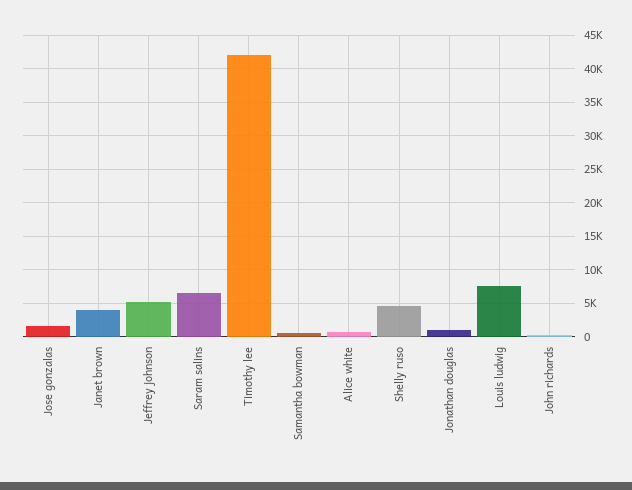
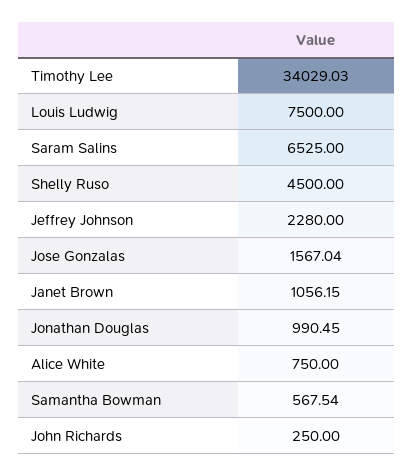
Janet brown: 4000 -> 1056.15
Jeffrey johnson: 5000 -> 2280
Timothy lee: 42000 -> 34029.03

